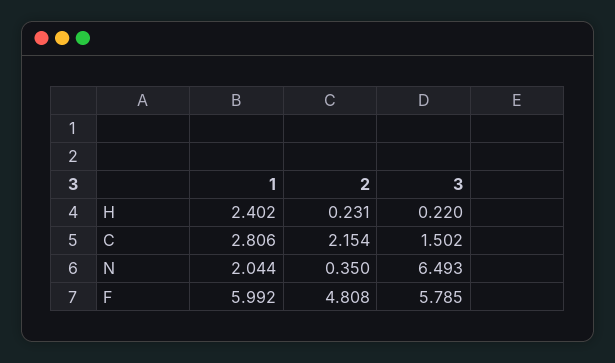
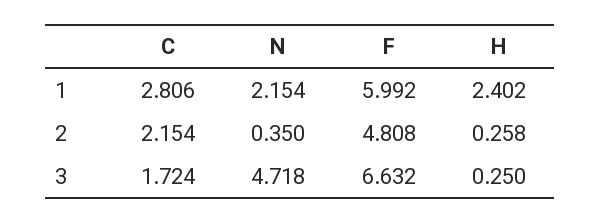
2, H: 0.231 -> 0.258
3, H: 0.22 -> 0.25
3, C: 1.502 -> 1.724
1, N: 2.044 -> 2.154
3, N: 6.493 -> 4.718
3, F: 5.785 -> 6.632

